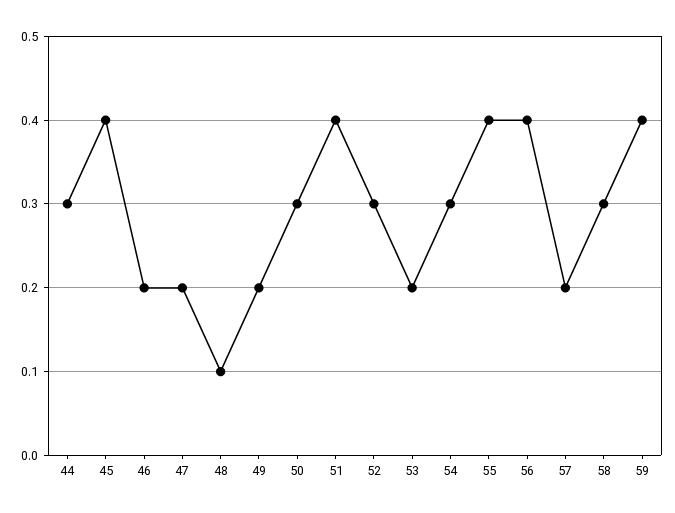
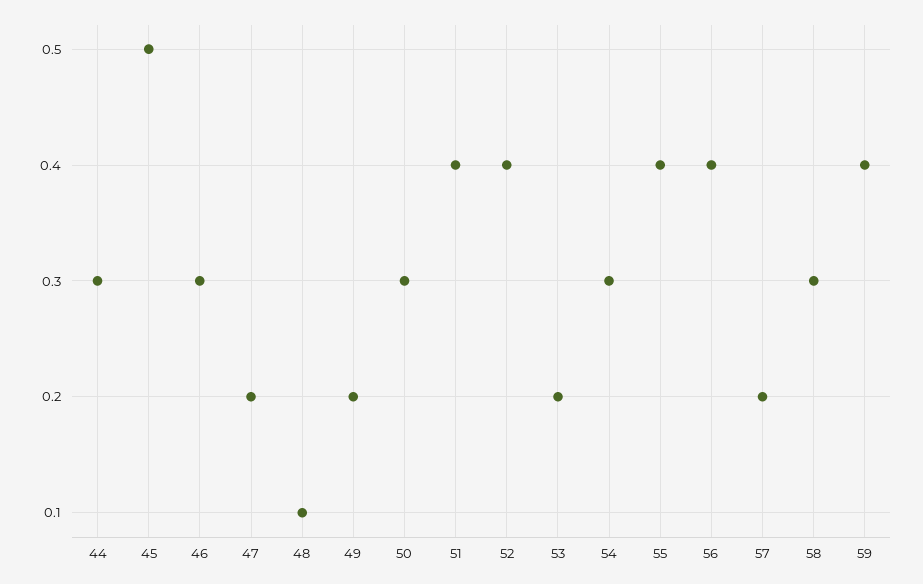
45: 0.4 -> 0.5
46: 0.2 -> 0.3
52: 0.3 -> 0.4

